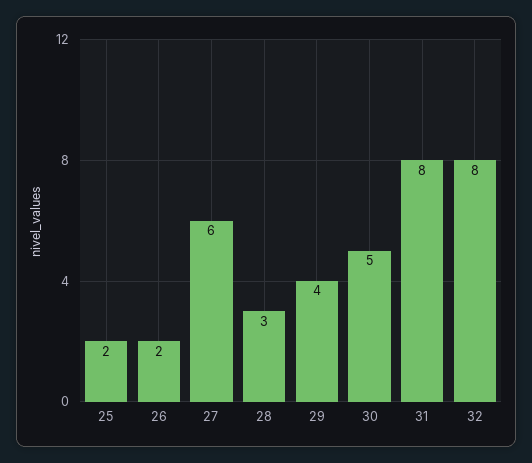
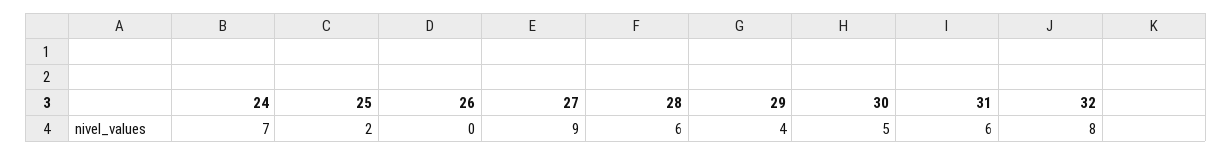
26: 2 -> 0
27: 6 -> 9
28: 3 -> 6
31: 8 -> 6
24: none -> 7

